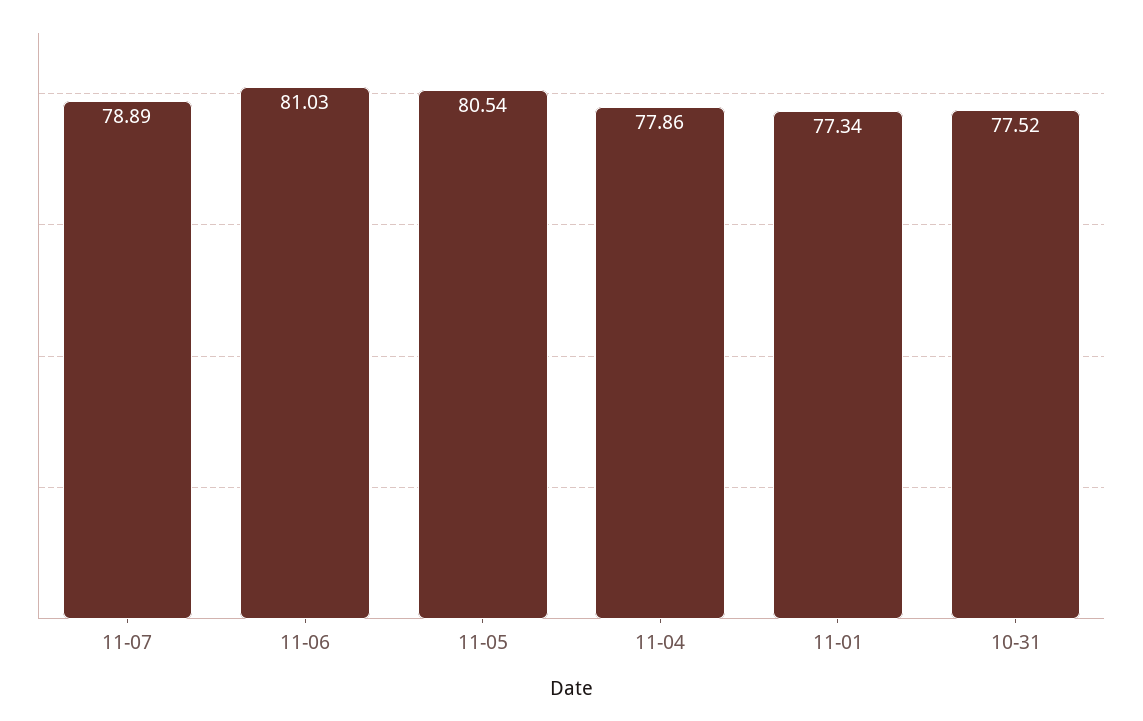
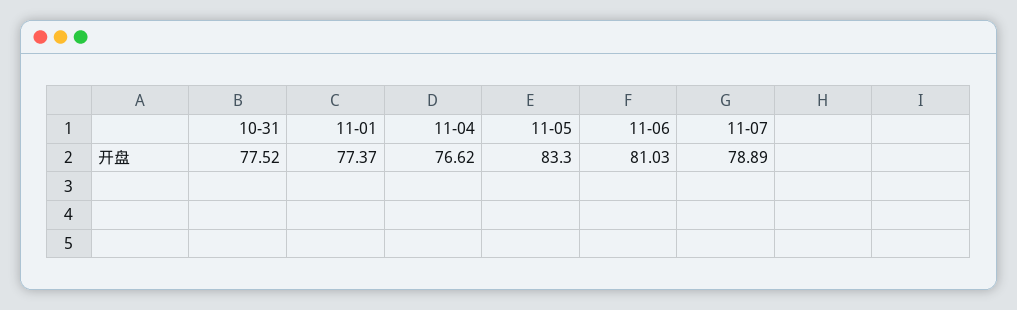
11-05: 80.54 -> 83.3
11-04: 77.86 -> 76.62
11-01: 77.34 -> 77.37

